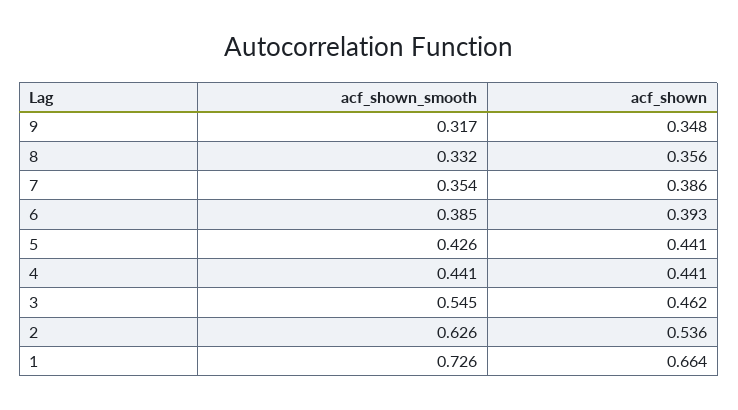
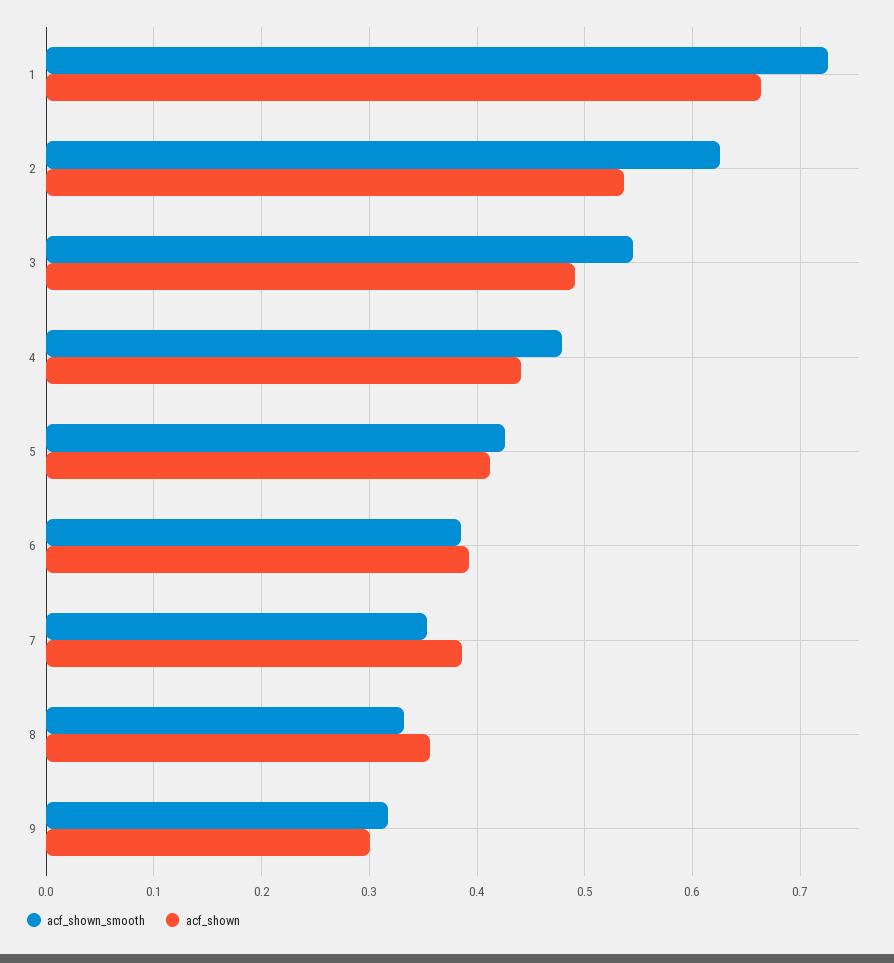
acf_shown, 9: 0.348 -> 0.3
acf_shown, 5: 0.441 -> 0.41
acf_shown_smooth, 4: 0.441 -> 0.48
acf_shown, 3: 0.462 -> 0.49

